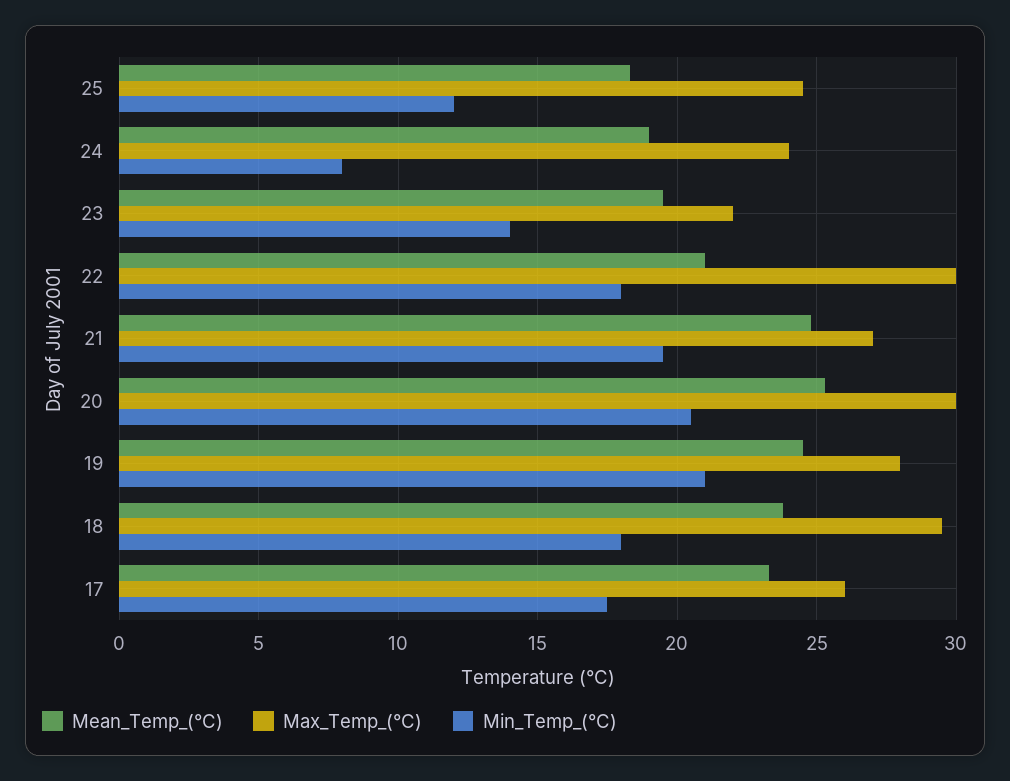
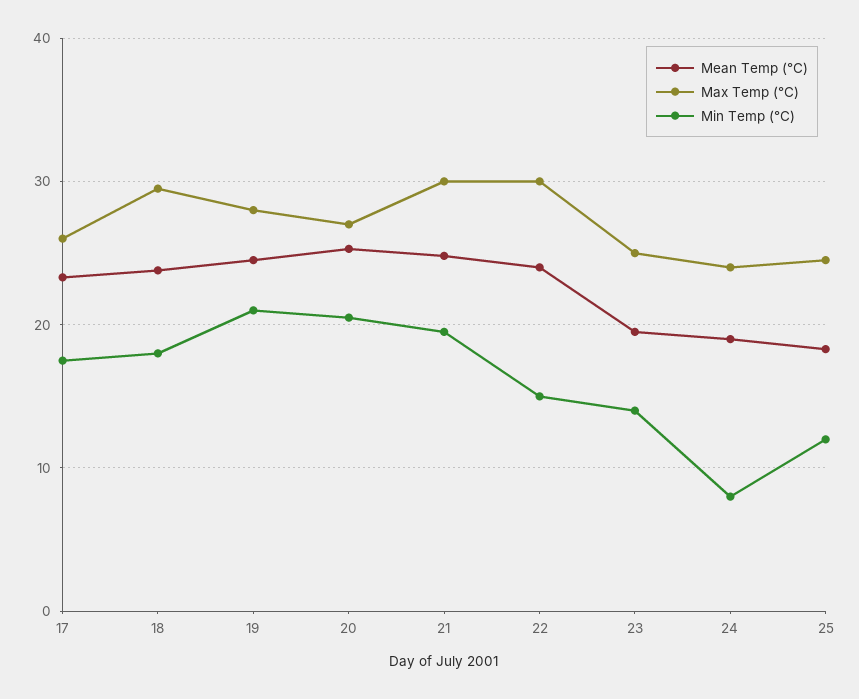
Max_Temp_(°C), 23: 22 -> 25
Mean_Temp_(°C), 22: 21 -> 24
Min_Temp_(°C), 22: 18 -> 15
Max_Temp_(°C), 21: 27 -> 30
Max_Temp_(°C), 20: 30 -> 27

